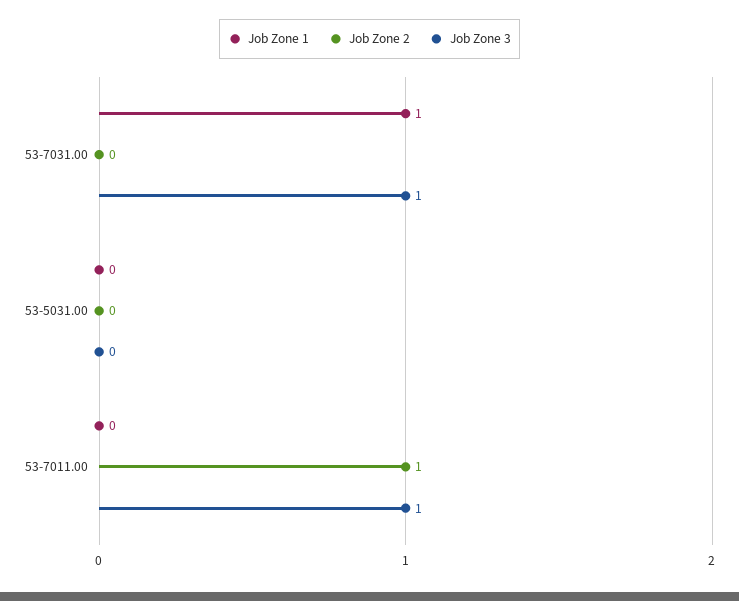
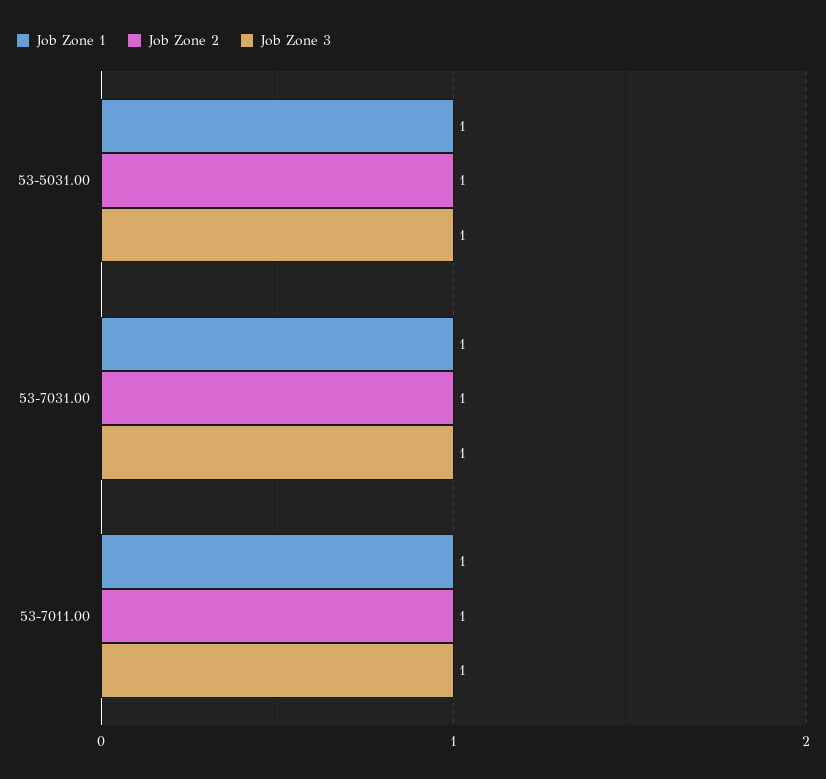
Job Zone 2, 53-7031.00: 0 -> 1
Job Zone 1, 53-5031.00: 0 -> 1
Job Zone 2, 53-5031.00: 0 -> 1
Job Zone 3, 53-5031.00: 0 -> 1
Job Zone 1, 53-7011.00: 0 -> 1

